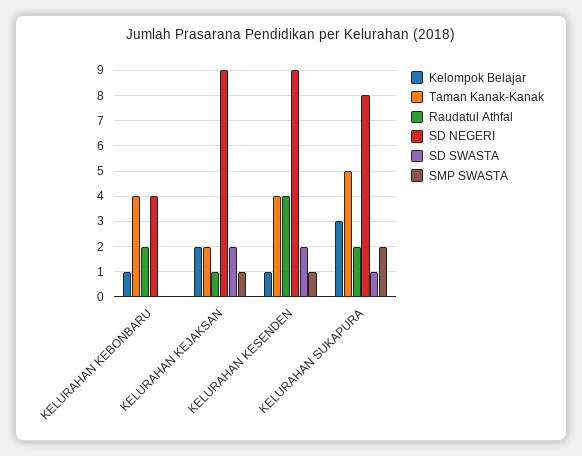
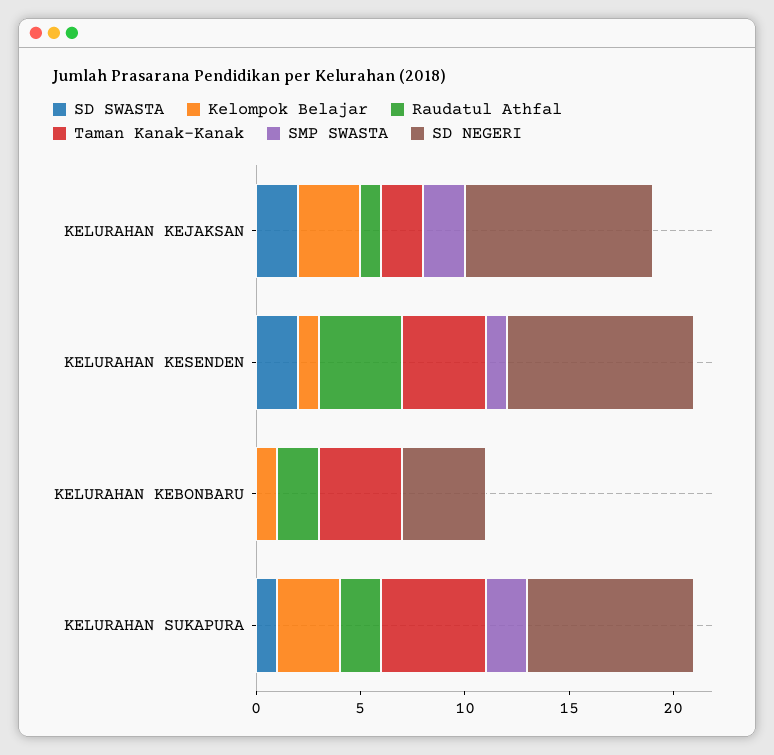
Kelompok Belajar, KELURAHAN KEJAKSAN: 2 -> 3
SMP SWASTA, KELURAHAN KEJAKSAN: 1 -> 2

